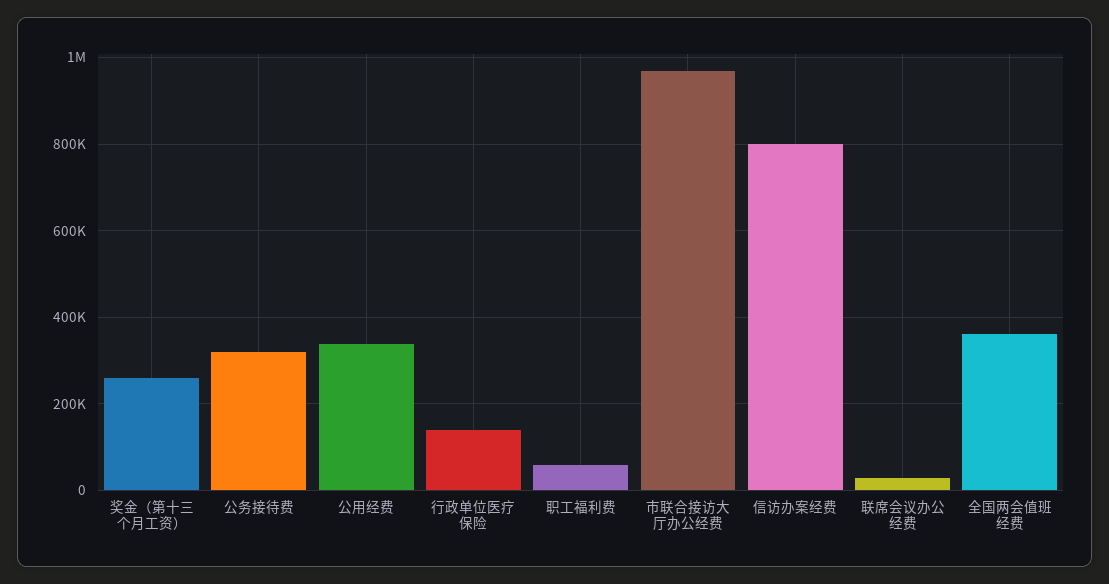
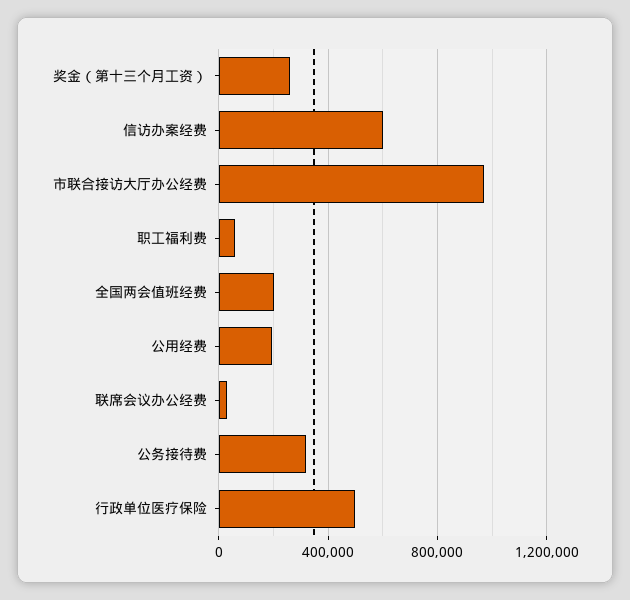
公用经费: 340000 -> 200000
行政单位医疗保险: 140000 -> 500000
信访办案经费: 800000 -> 600000
全国两会值班经费: 360000 -> 200000

